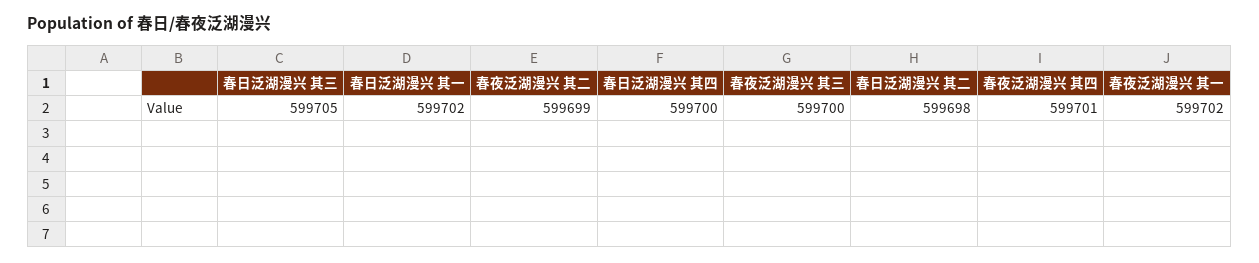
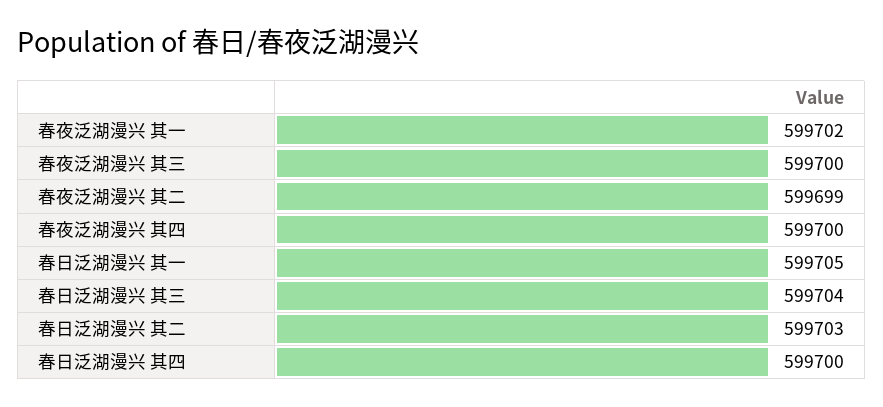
春日泛湖漫兴 其三: 599705 -> 599704
春日泛湖漫兴 其一: 599702 -> 599705
春日泛湖漫兴 其二: 599698 -> 599703
春夜泛湖漫兴 其四: 599701 -> 599700

